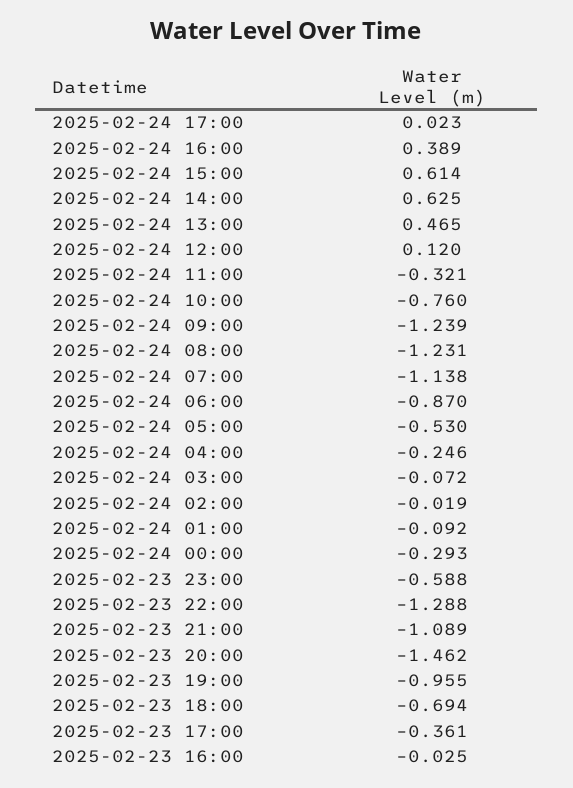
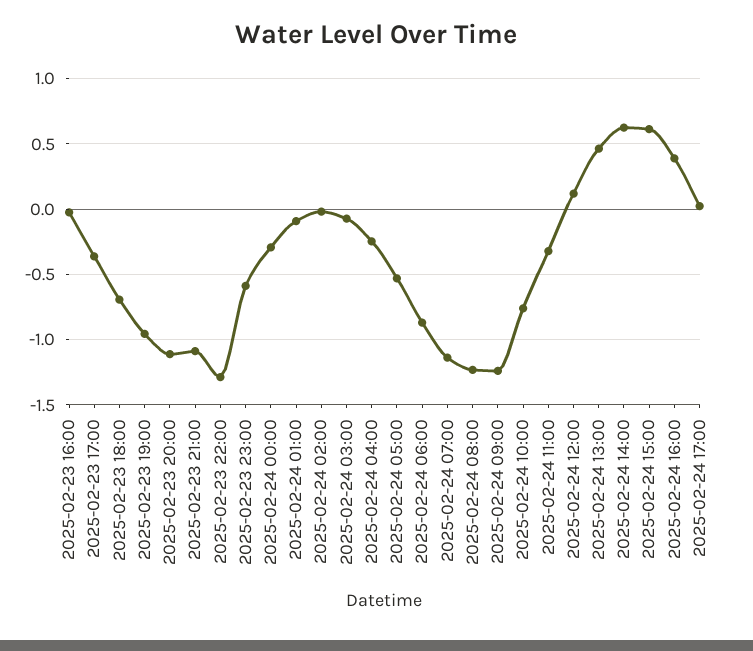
2025-02-23 20:00: -1.462 -> -1.1

